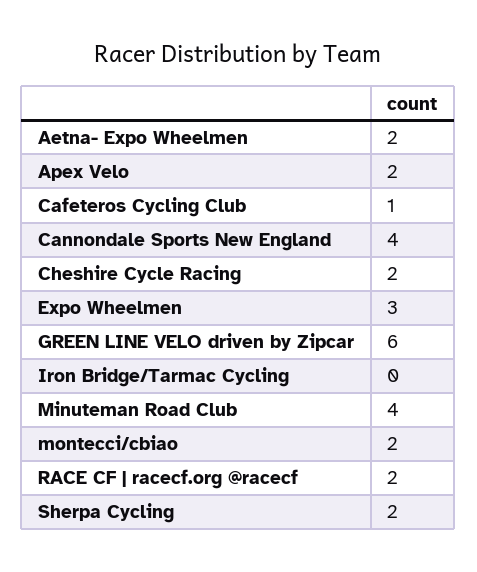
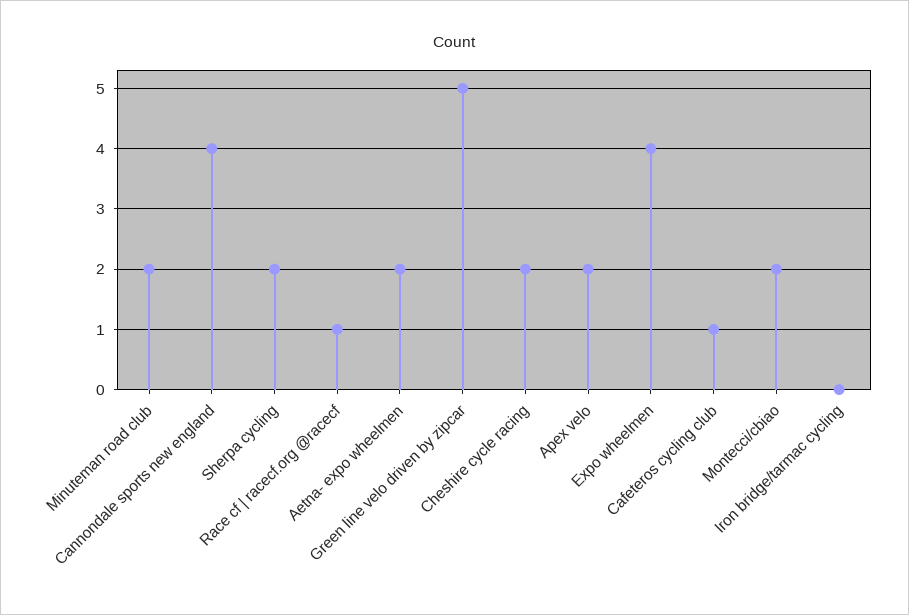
Expo Wheelmen: 3 -> 4
GREEN LINE VELO driven by Zipcar: 6 -> 5
Minuteman Road Club: 4 -> 2
RACE CF | racecf.org @racecf: 2 -> 1

